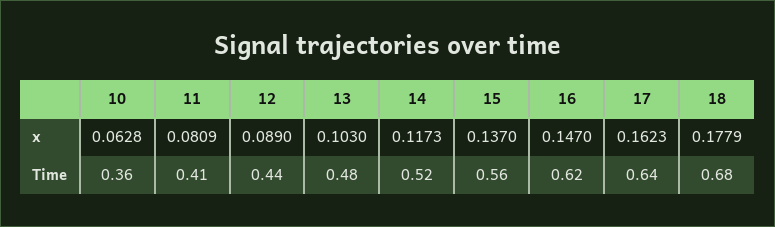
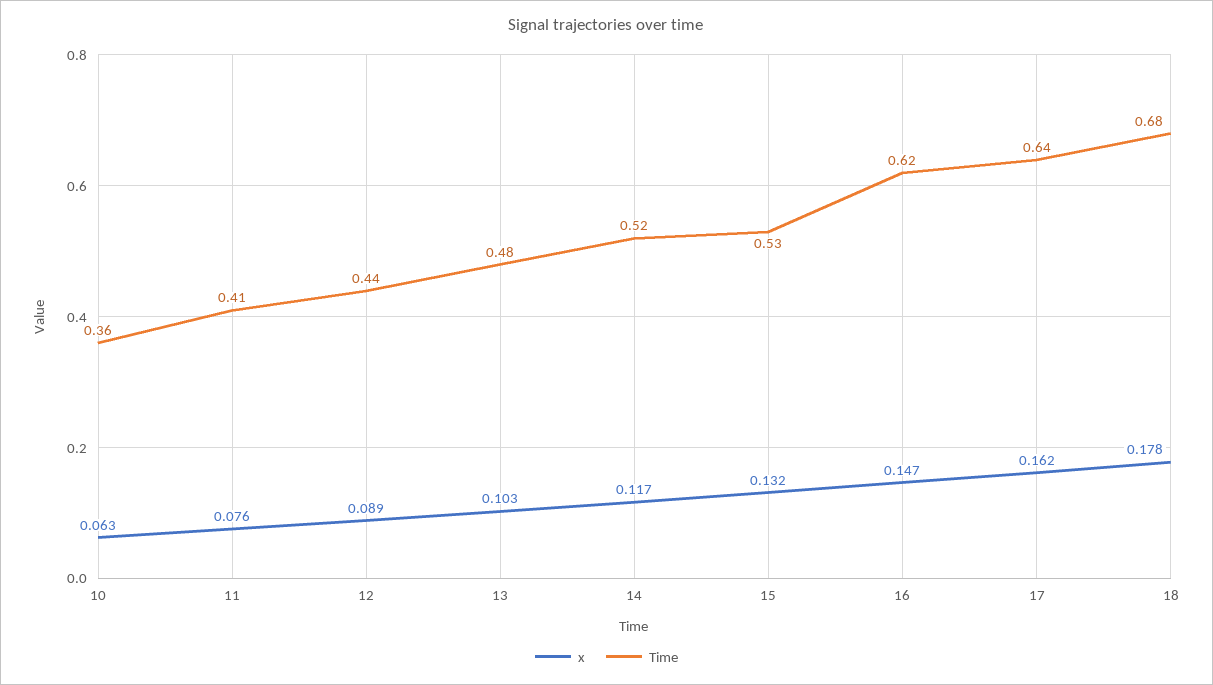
x, 11: 0.0809 -> 0.076
x, 15: 0.137 -> 0.132
Time, 15: 0.56 -> 0.53

